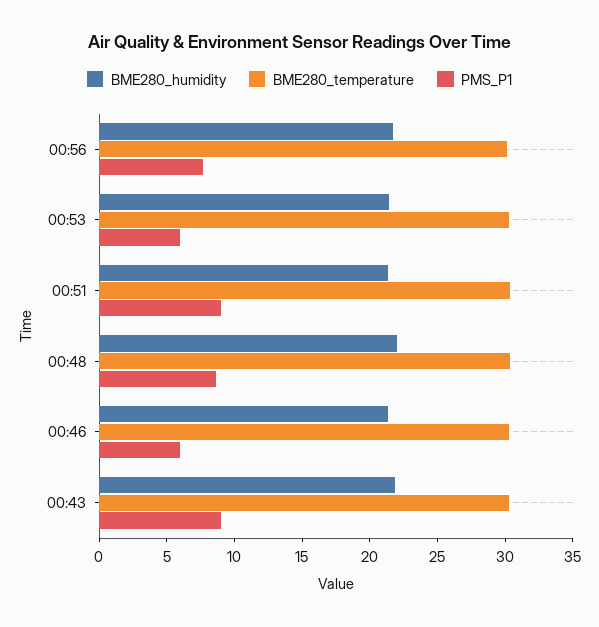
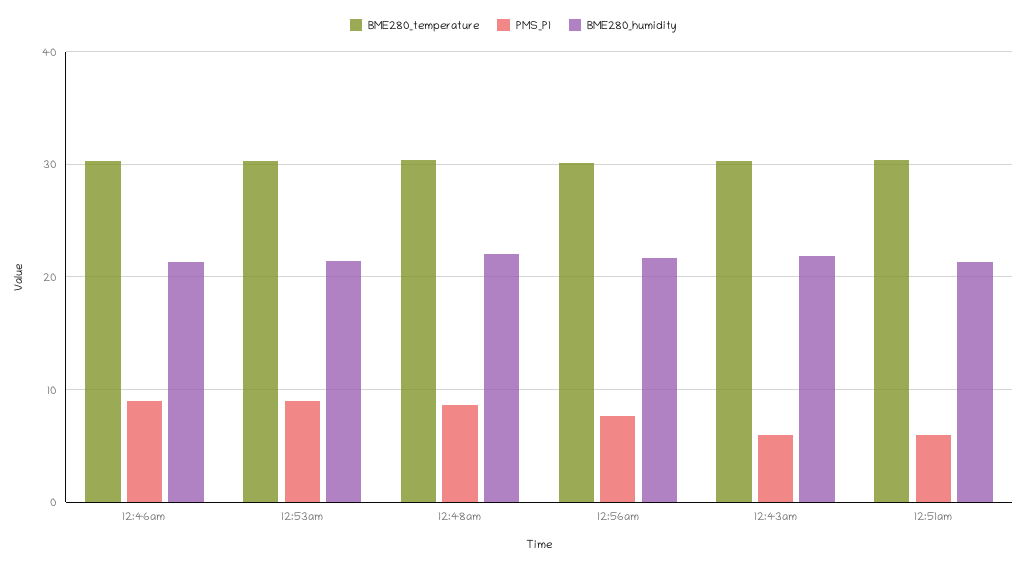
PMS_P1, 00:53: 6 -> 9
PMS_P1, 00:51: 9 -> 6
PMS_P1, 00:46: 6 -> 9
PMS_P1, 00:43: 9 -> 6

